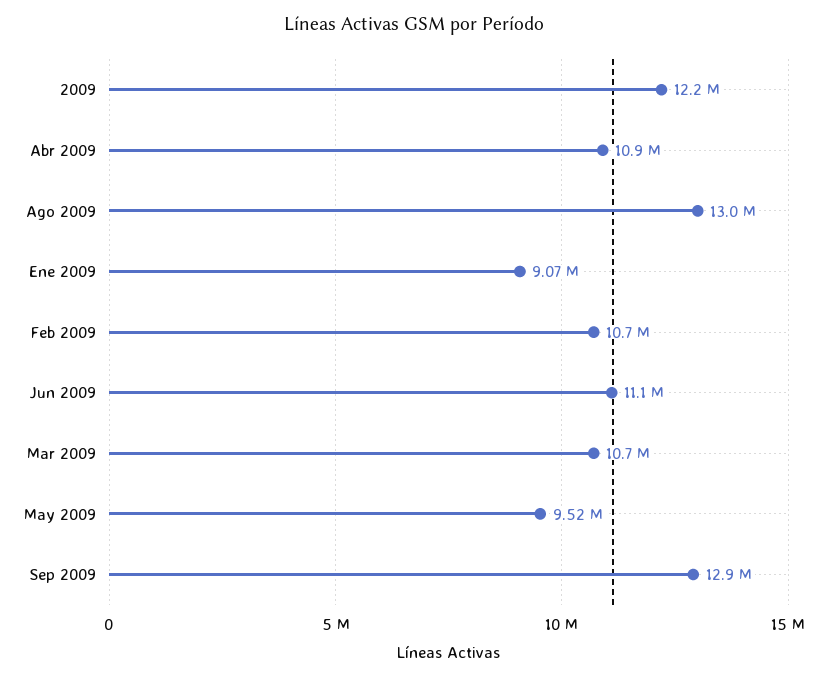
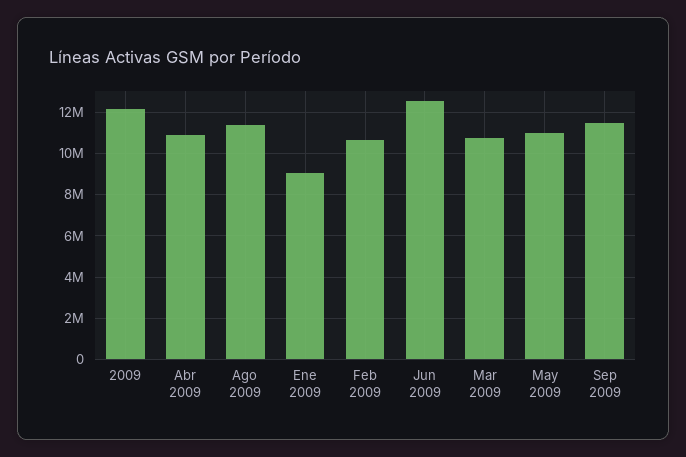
Ago 2009: 13000000 -> 11500000
Jun 2009: 11100000 -> 12500000
May 2009: 9520000 -> 11000000
Sep 2009: 12900000 -> 11500000

